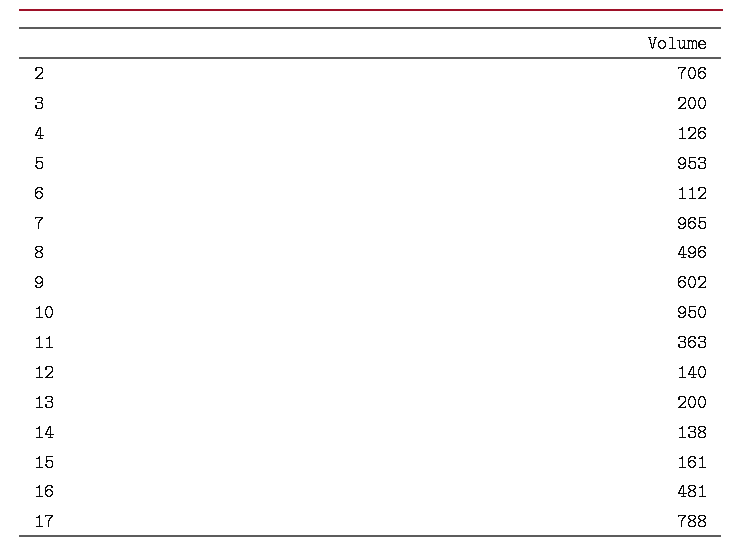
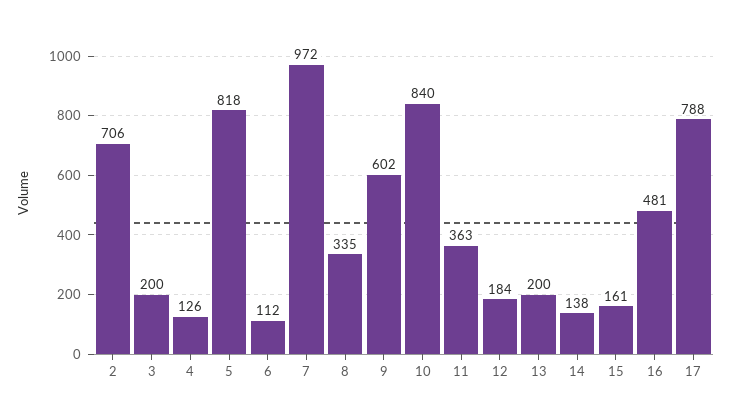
5: 953 -> 818
7: 965 -> 972
8: 496 -> 335
10: 950 -> 840
12: 140 -> 184

